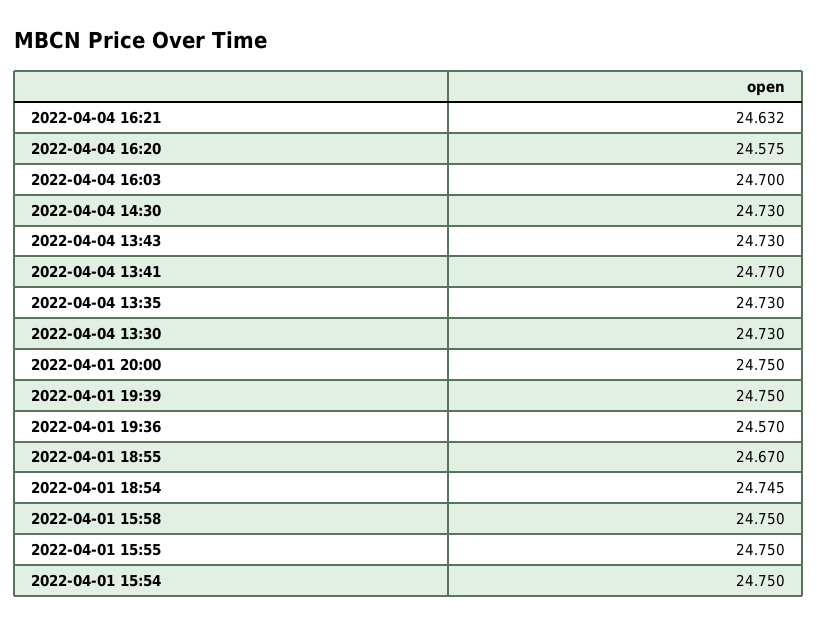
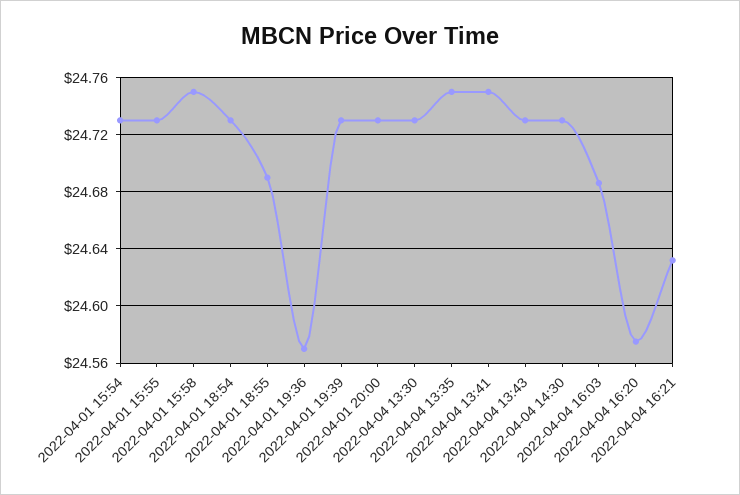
2022-04-04 16:03: 24.7 -> 24.685
2022-04-04 13:41: 24.77 -> 24.75
2022-04-04 13:35: 24.73 -> 24.75
2022-04-01 20:00: 24.75 -> 24.73
2022-04-01 19:39: 24.75 -> 24.73
2022-04-01 18:55: 24.67 -> 24.69
2022-04-01 18:54: 24.745 -> 24.73
2022-04-01 15:55: 24.75 -> 24.73
2022-04-01 15:54: 24.75 -> 24.73

